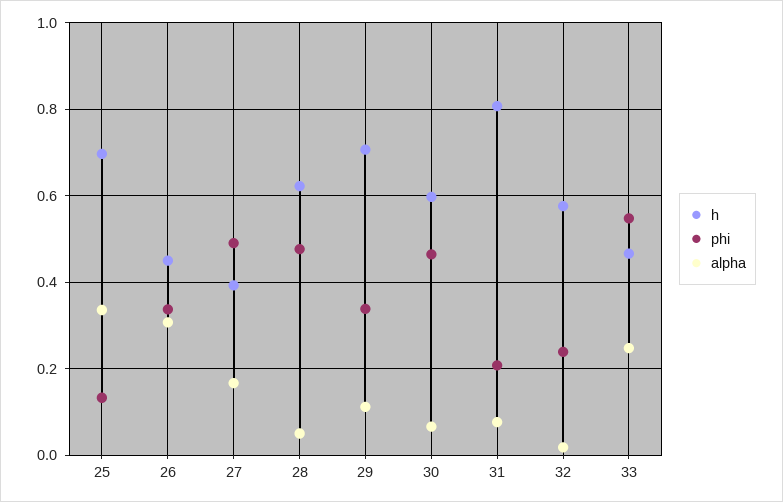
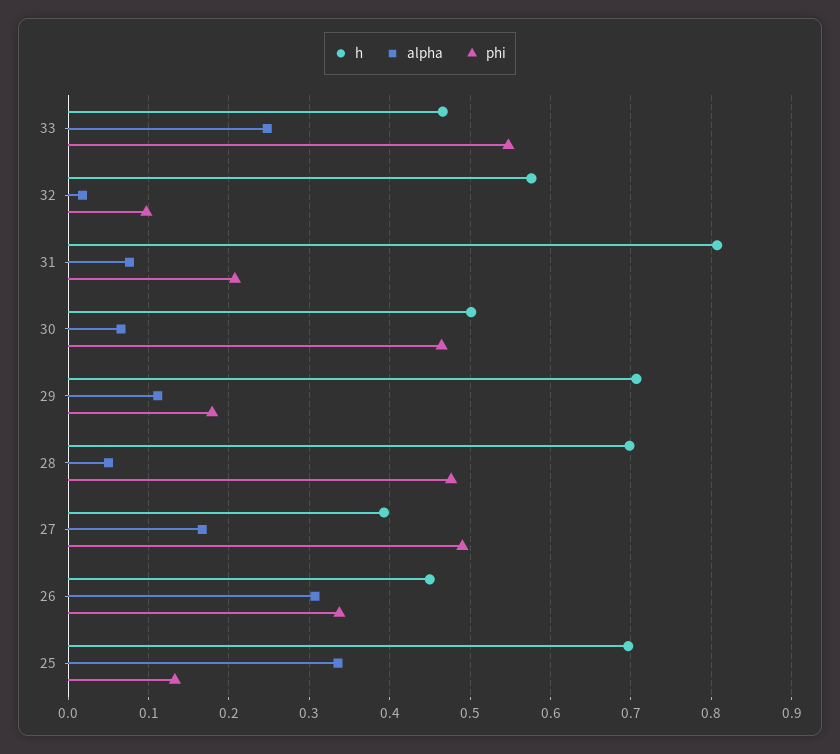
h, 28: 0.62 -> 0.7
phi, 29: 0.34 -> 0.18
h, 30: 0.6 -> 0.5
phi, 32: 0.24 -> 0.1

